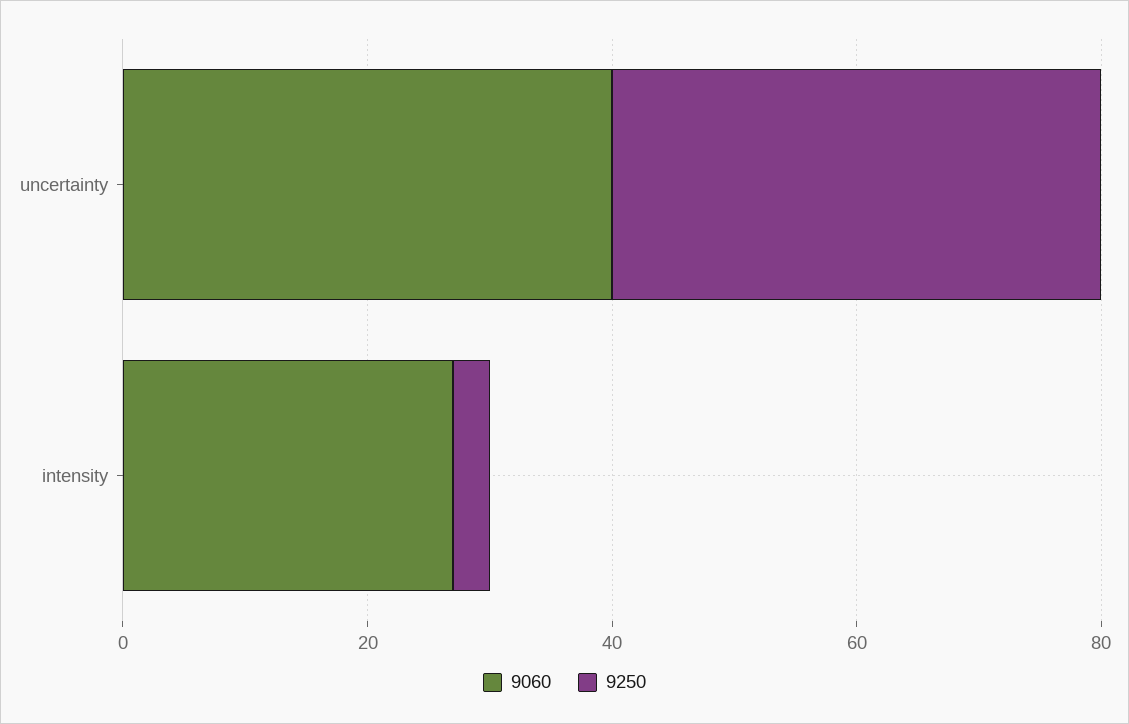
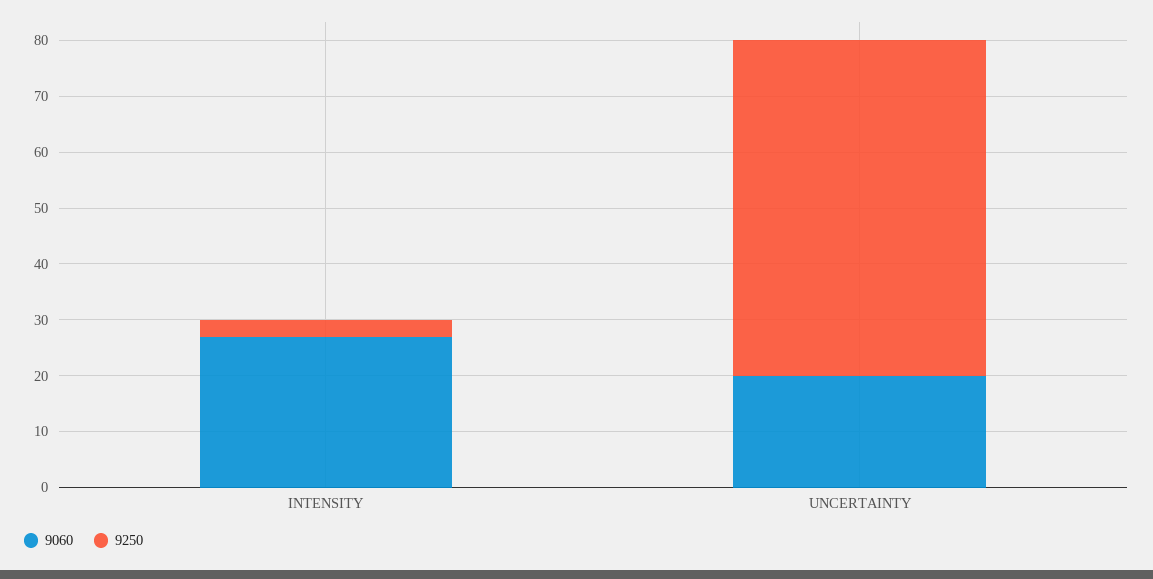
9060, uncertainty: 40 -> 20
9250, uncertainty: 40 -> 60

